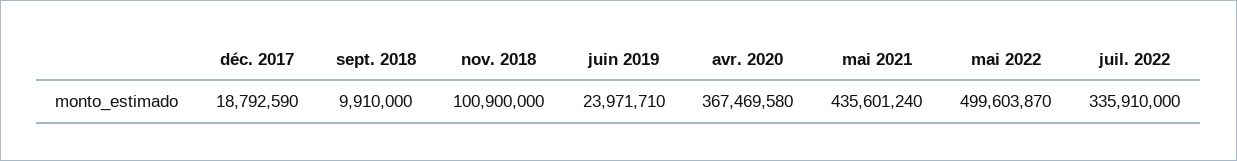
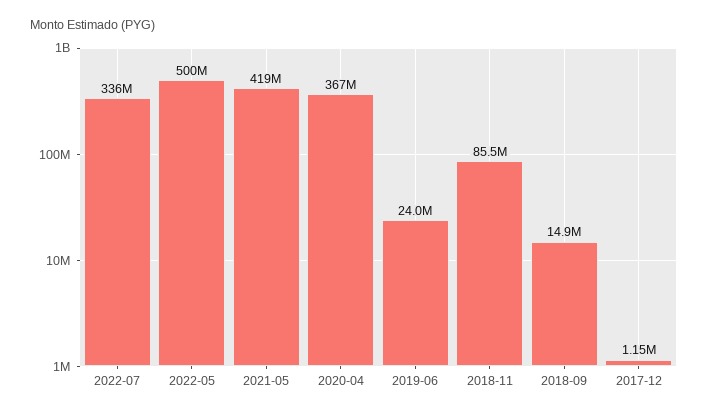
déc. 2017: 18792590 -> 1150000
sept. 2018: 9910000 -> 14900000
nov. 2018: 100900000 -> 85500000
mai 2021: 435601240 -> 419000000

